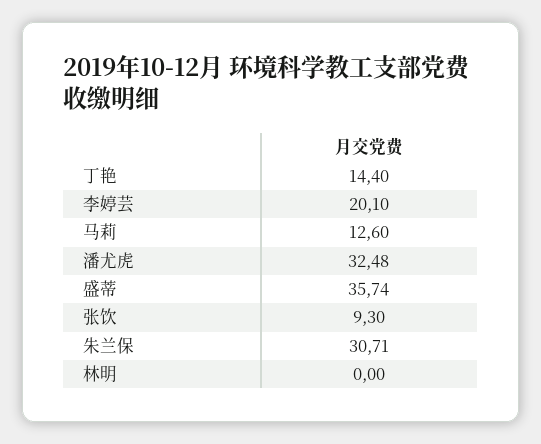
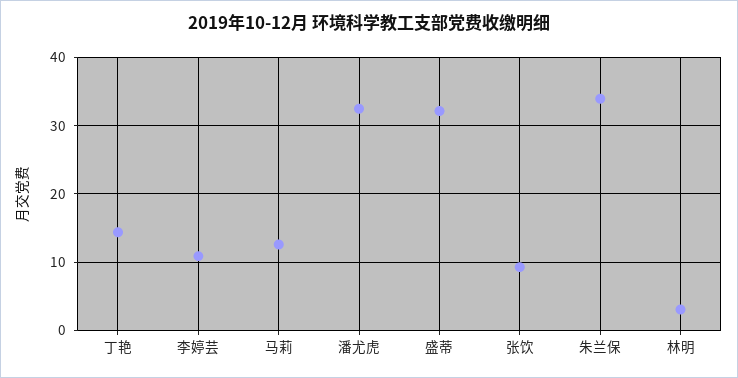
李婷芸: 20.1 -> 11
盛蒂: 35.74 -> 32
朱兰保: 30.71 -> 34
林明: 0 -> 3

